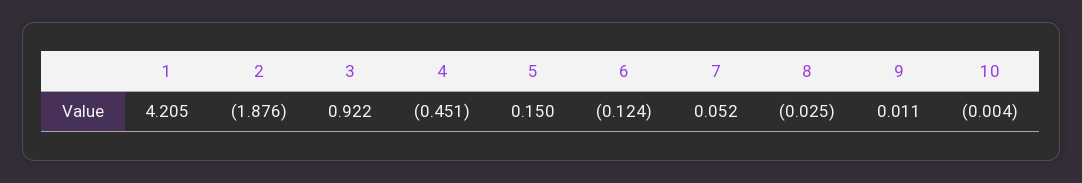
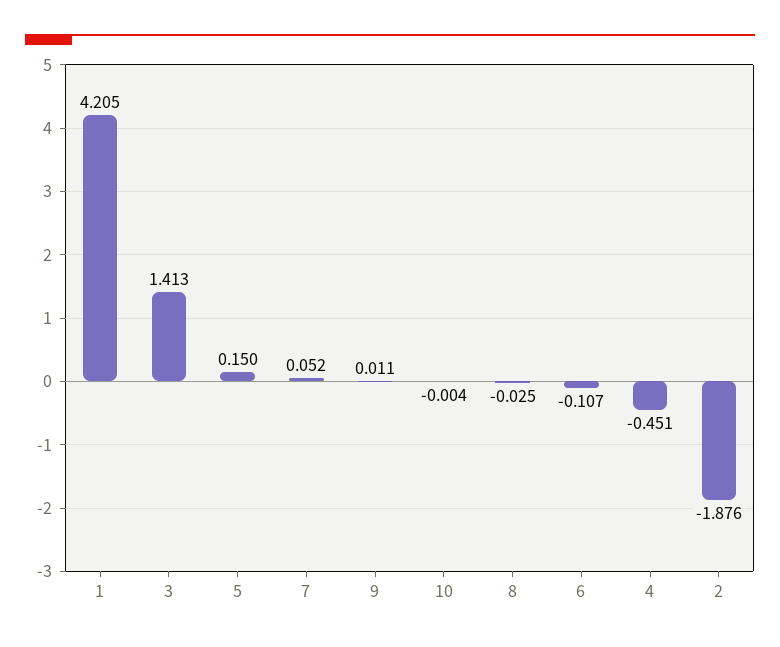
3: 0.922 -> 1.413
6: -0.124 -> -0.107

